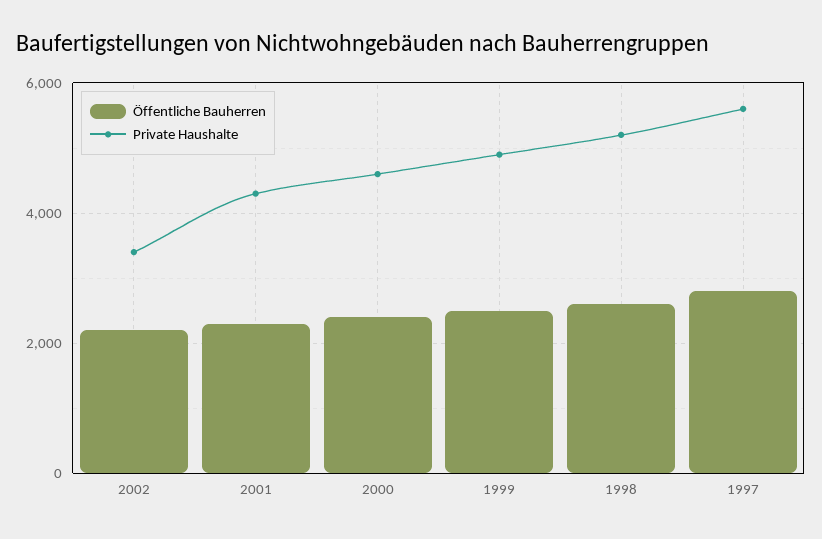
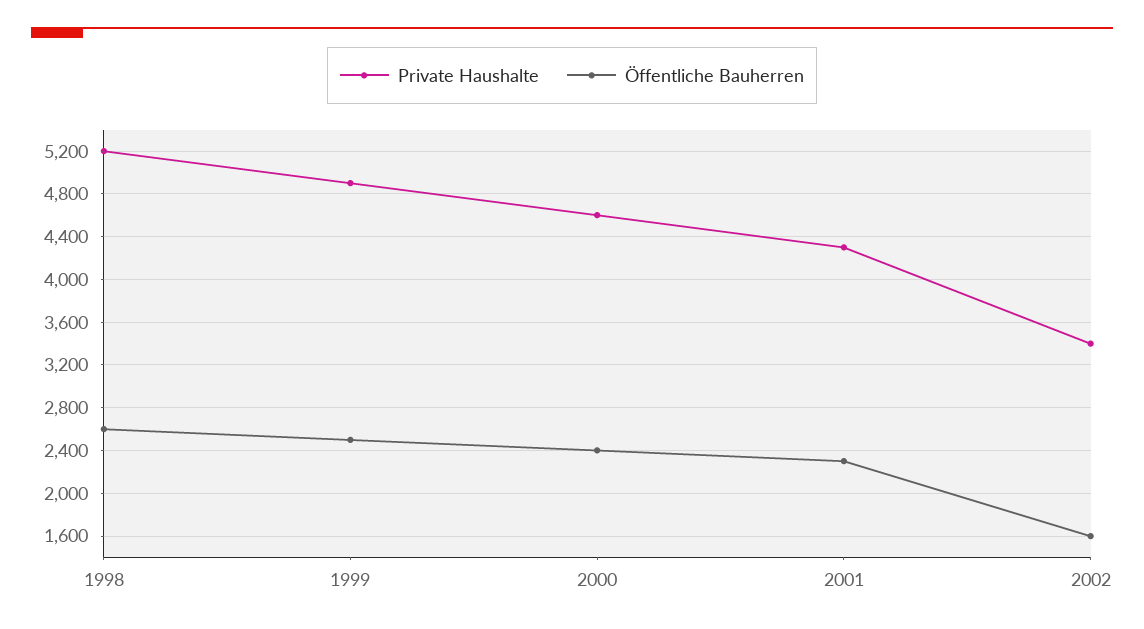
Öffentliche Bauherren, 2002: 2200 -> 1600
Öffentliche Bauherren, 1997: 2800 -> none
Private Haushalte, 1997: 5600 -> none

